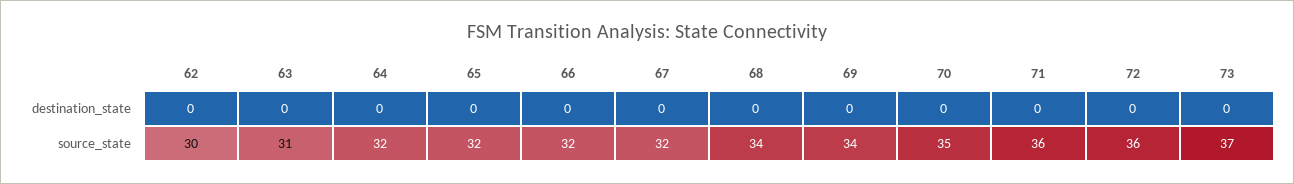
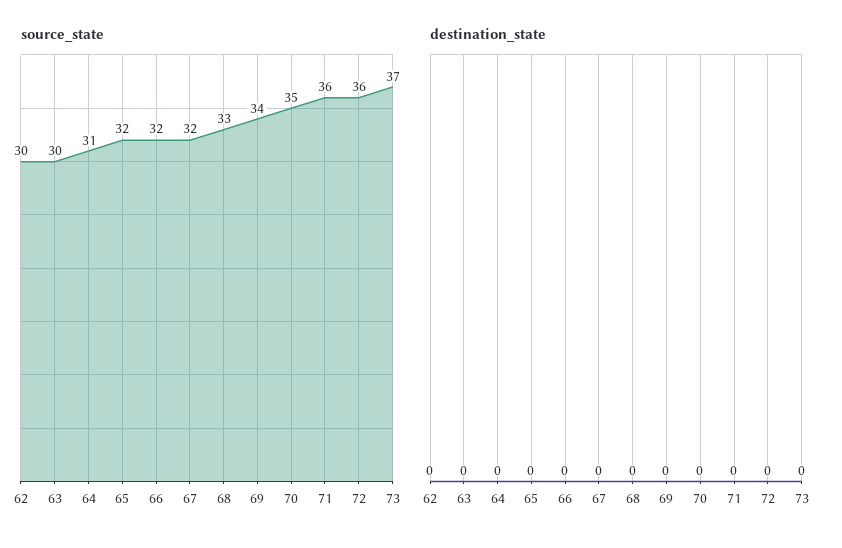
source_state, 63: 31 -> 30
source_state, 64: 32 -> 31
source_state, 68: 34 -> 33

